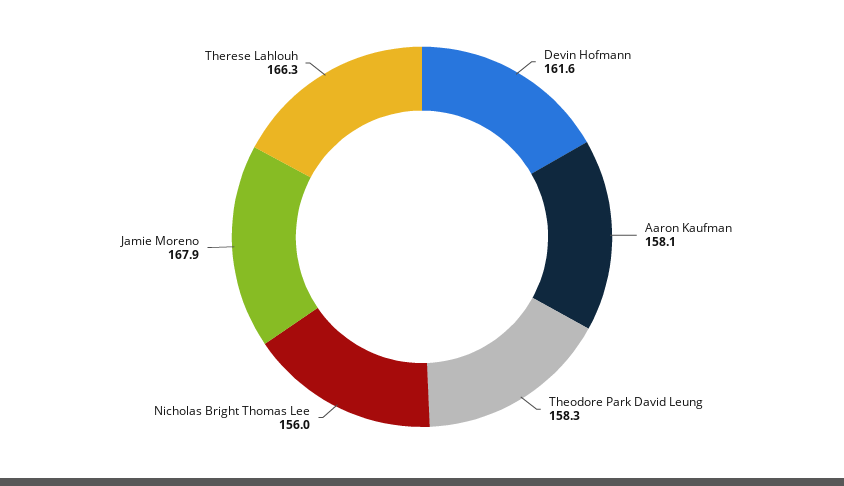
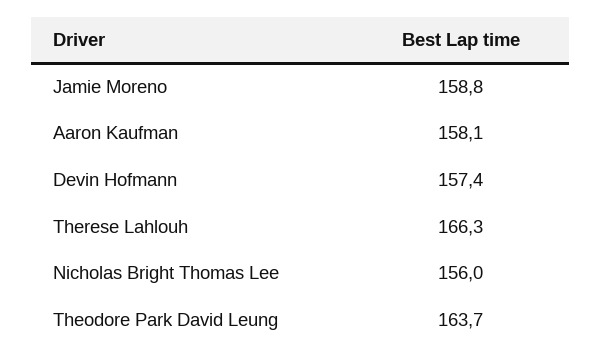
Devin Hofmann: 161.6 -> 157.4
Theodore Park David Leung: 158.3 -> 163.7
Jamie Moreno: 167.9 -> 158.8

